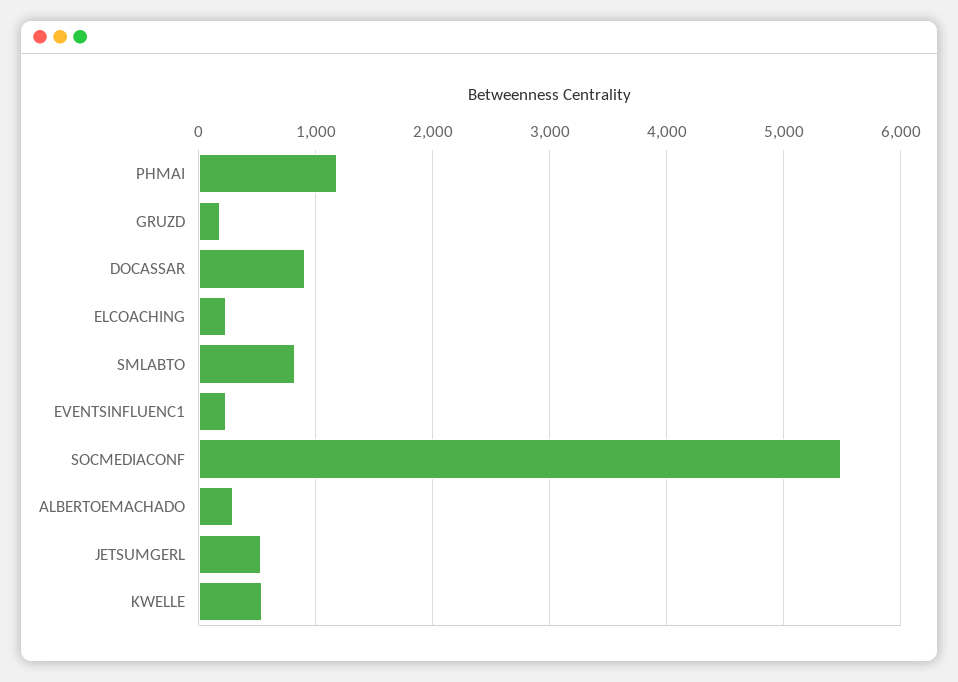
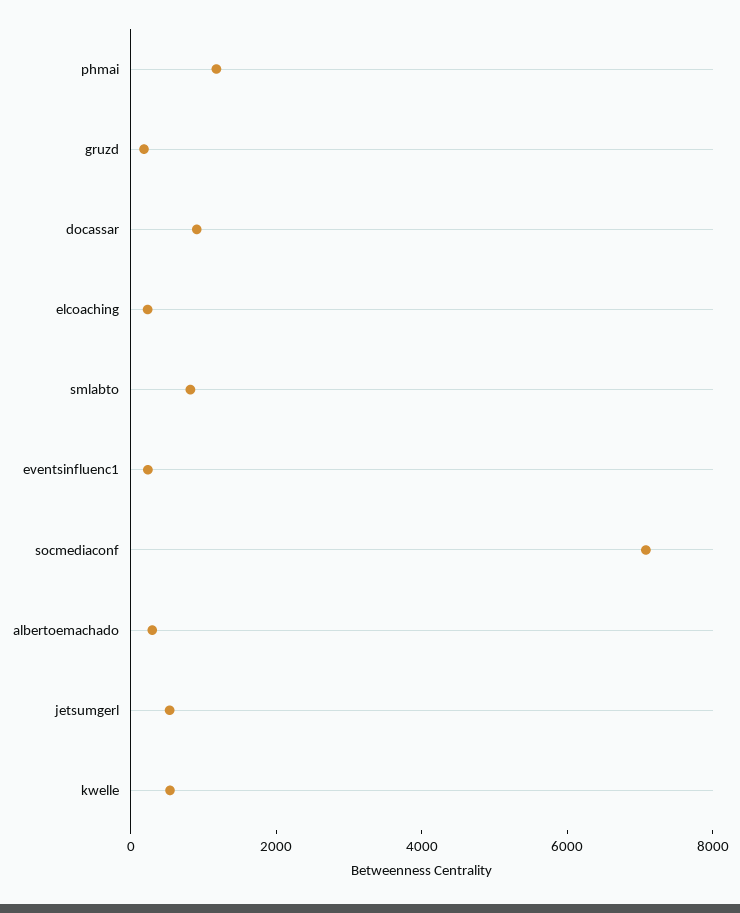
SOCMEDIACONF: 5500 -> 7000

